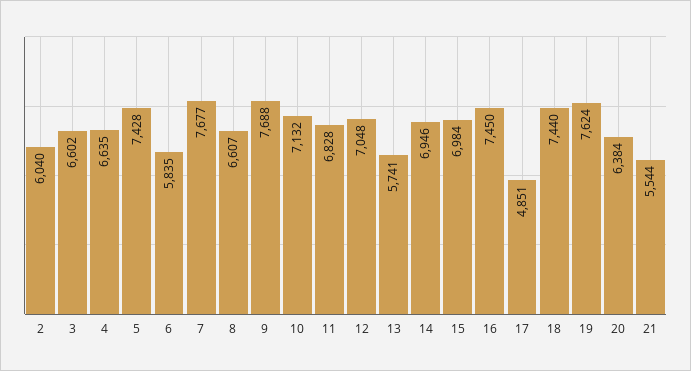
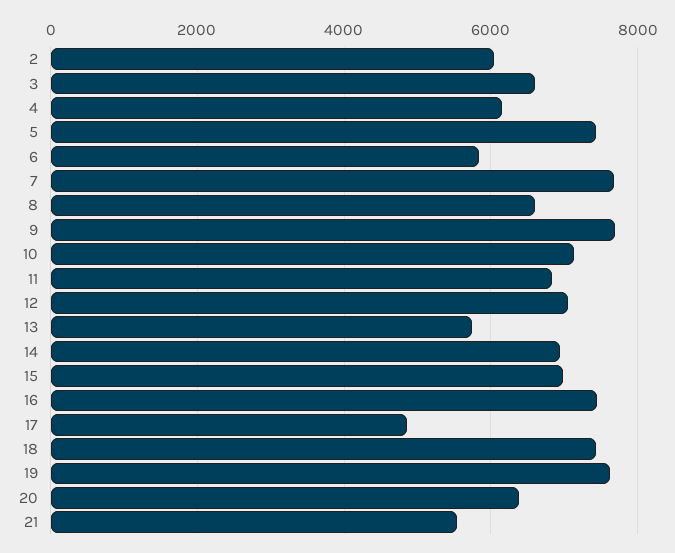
4: 6635 -> 6200

